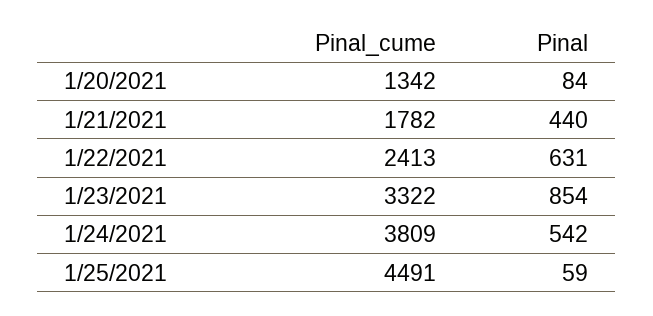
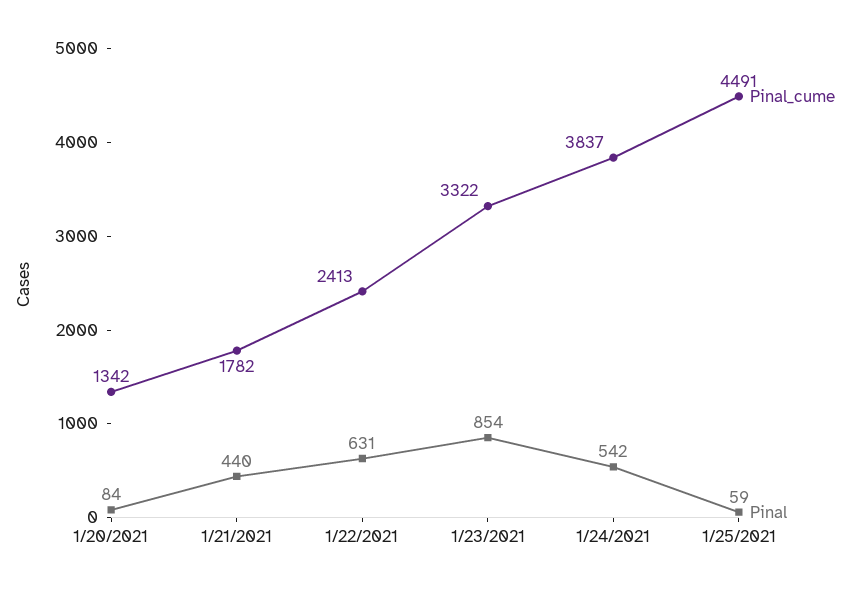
Pinal_cume, 1/24/2021: 3809 -> 3837

